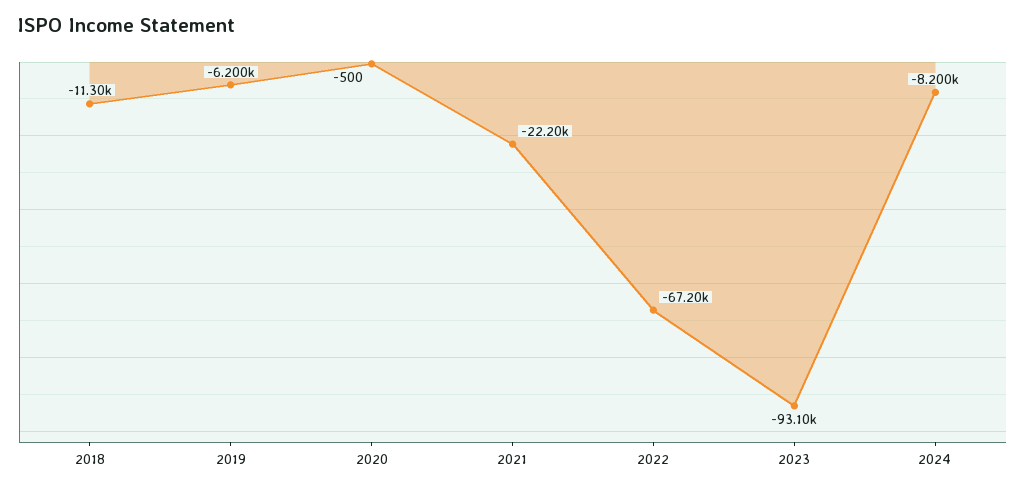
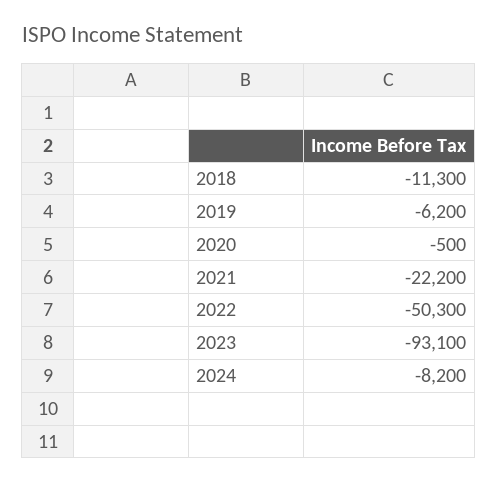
2022: -67200 -> -50300

